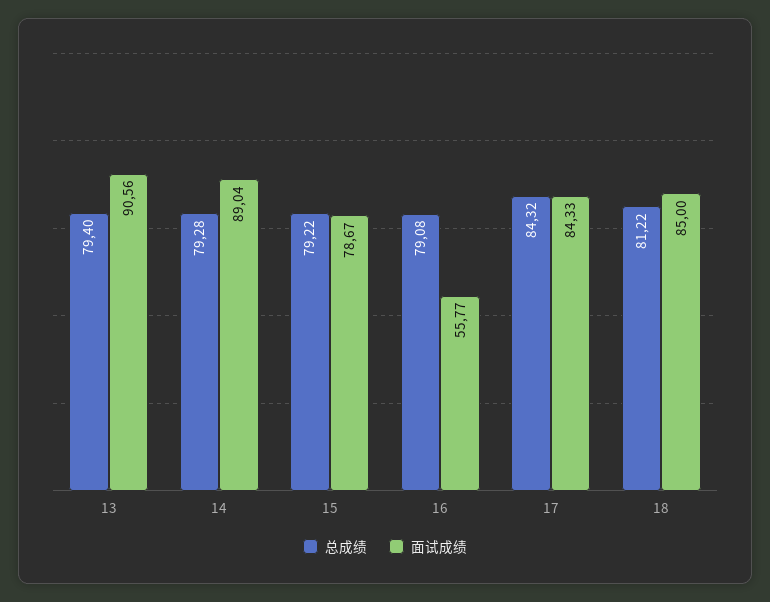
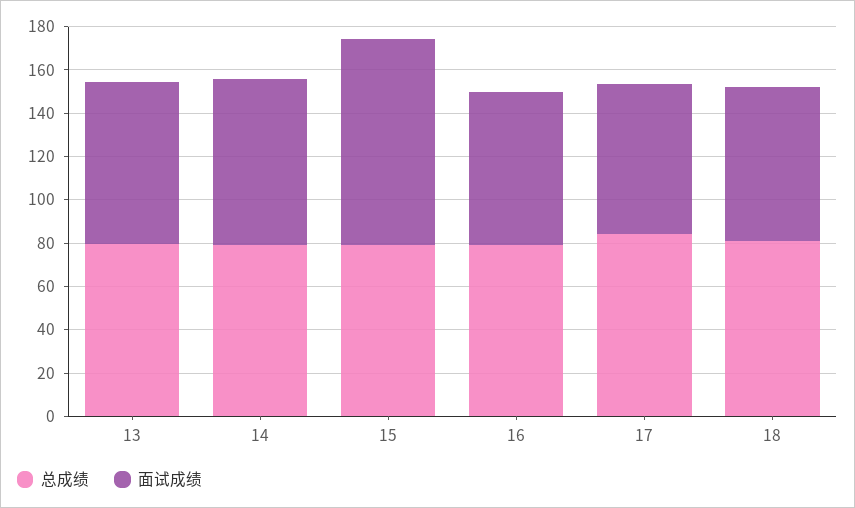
面试成绩, 13: 90.56 -> 75
面试成绩, 14: 89.04 -> 75
面试成绩, 15: 78.67 -> 95
面试成绩, 16: 55.77 -> 70
面试成绩, 17: 84.33 -> 70
面试成绩, 18: 85 -> 70

